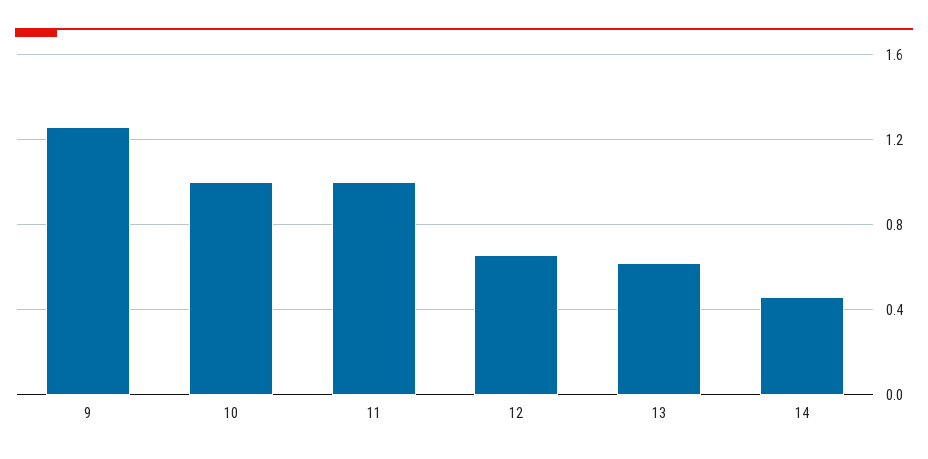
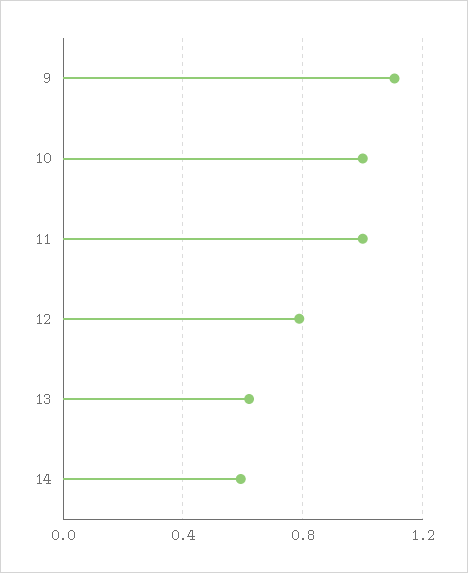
9: 1.25 -> 1.1
12: 0.65 -> 0.8
14: 0.45 -> 0.6

